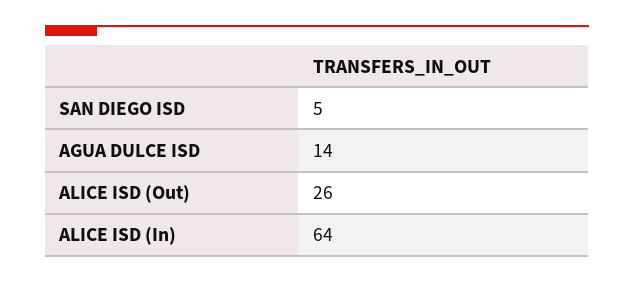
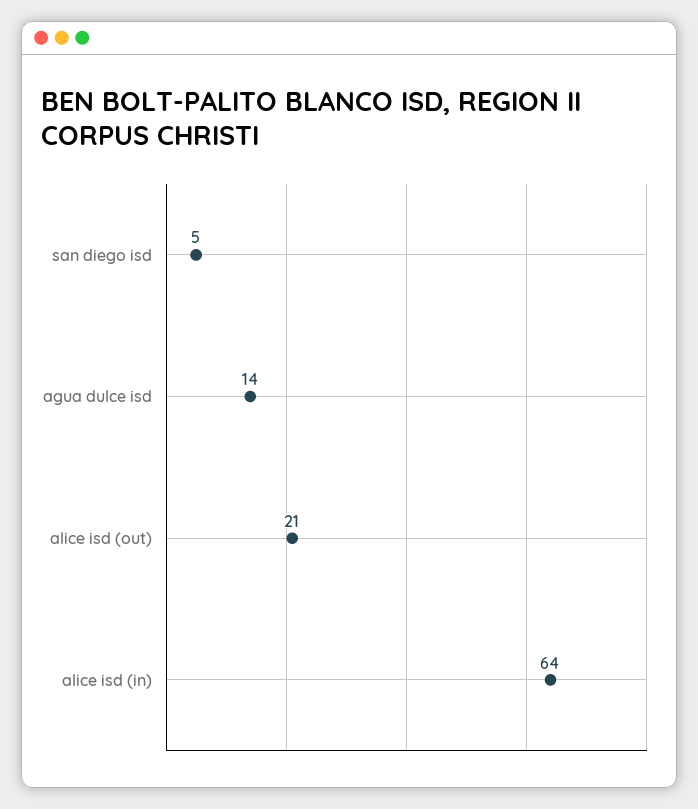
ALICE ISD (Out): 26 -> 21

